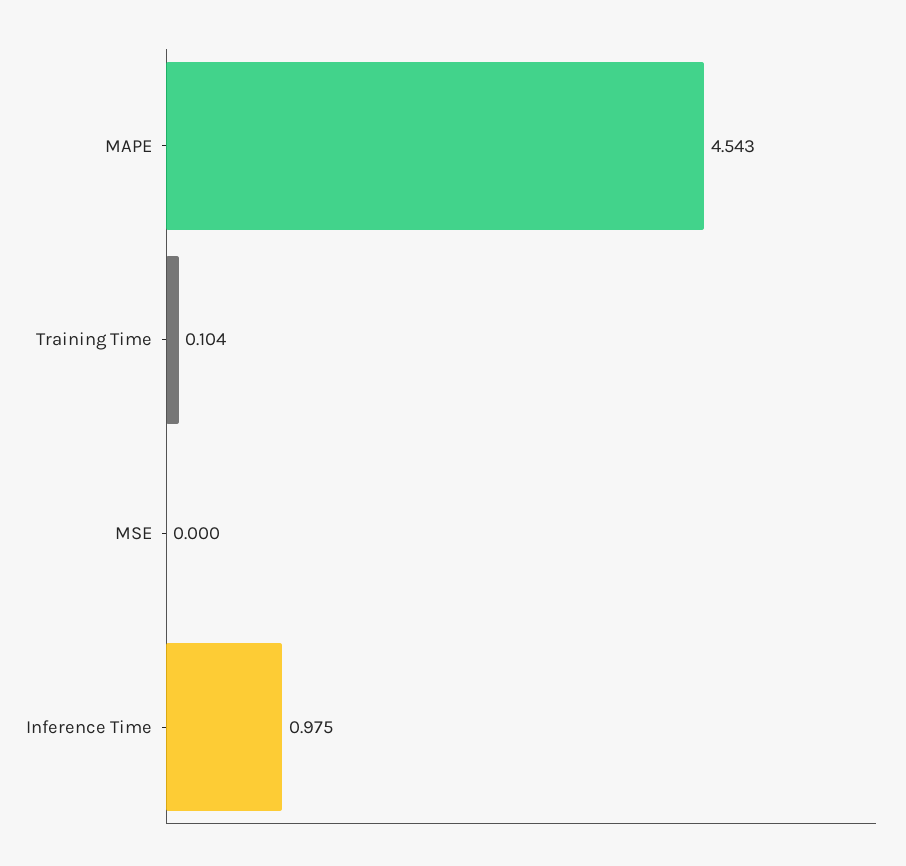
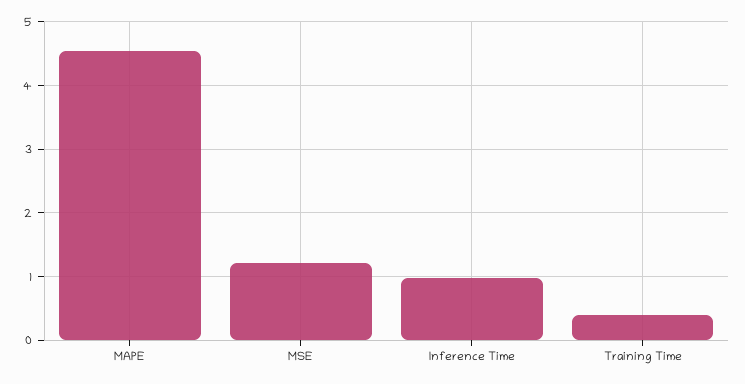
Training Time: 0.104 -> 0.4
MSE: 0 -> 1.2

